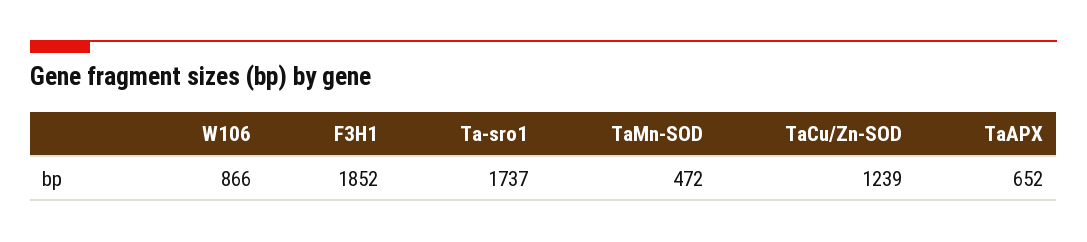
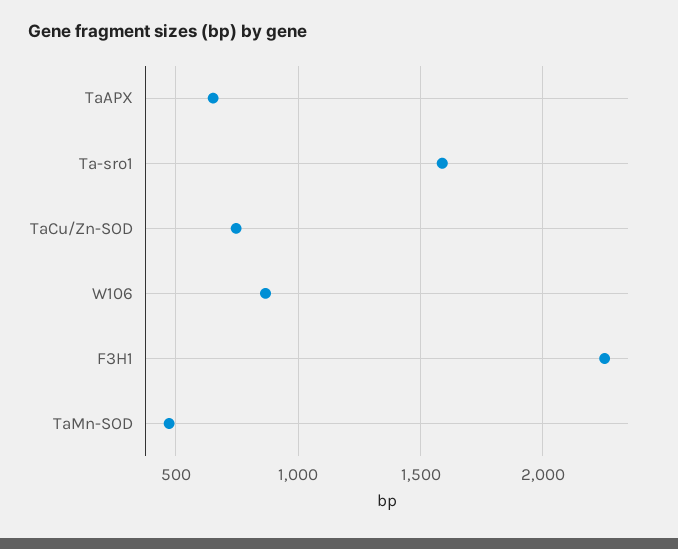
F3H1: 1852 -> 2250
Ta-sro1: 1737 -> 1600
TaCu/Zn-SOD: 1239 -> 750

